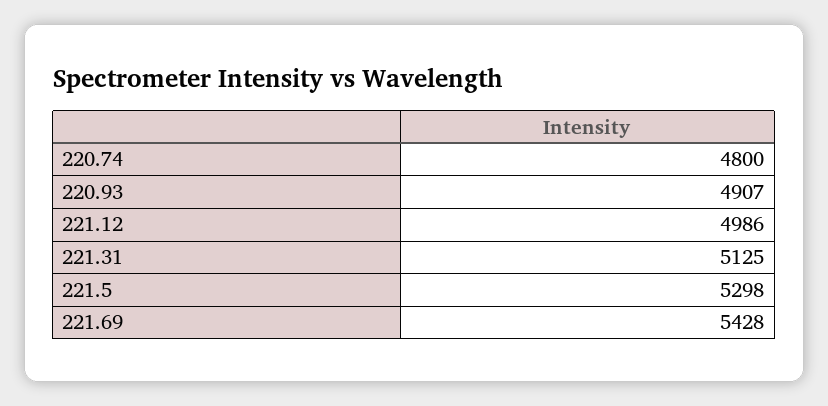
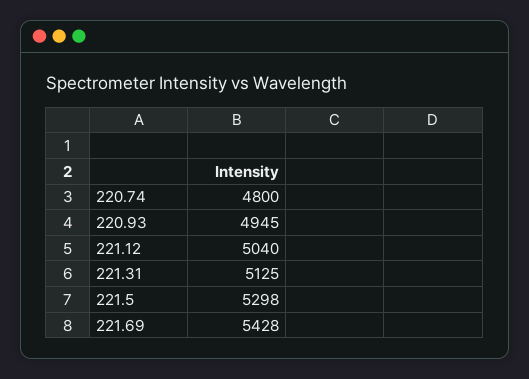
220.93: 4907 -> 4945
221.12: 4986 -> 5040

